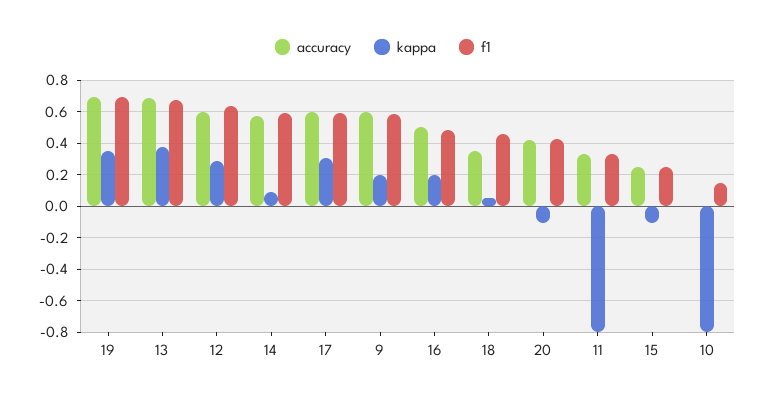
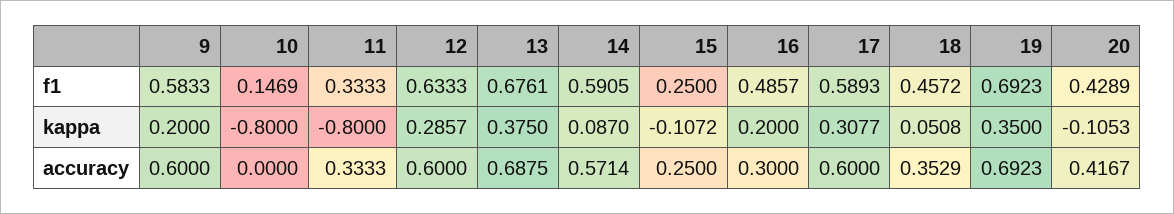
accuracy, 16: 0.5 -> 0.3

